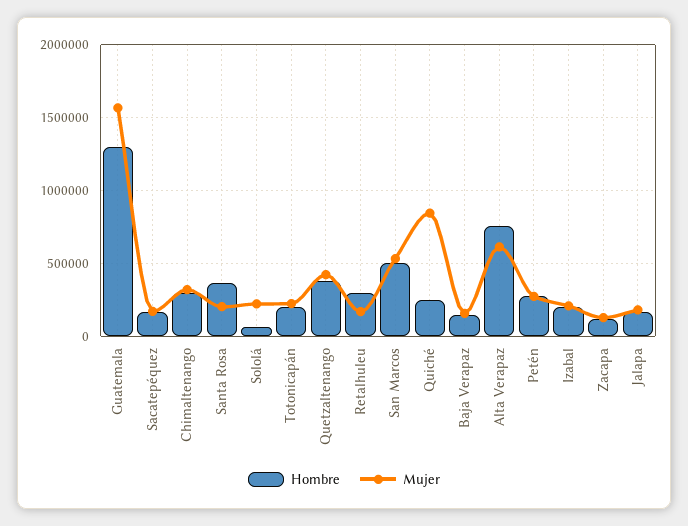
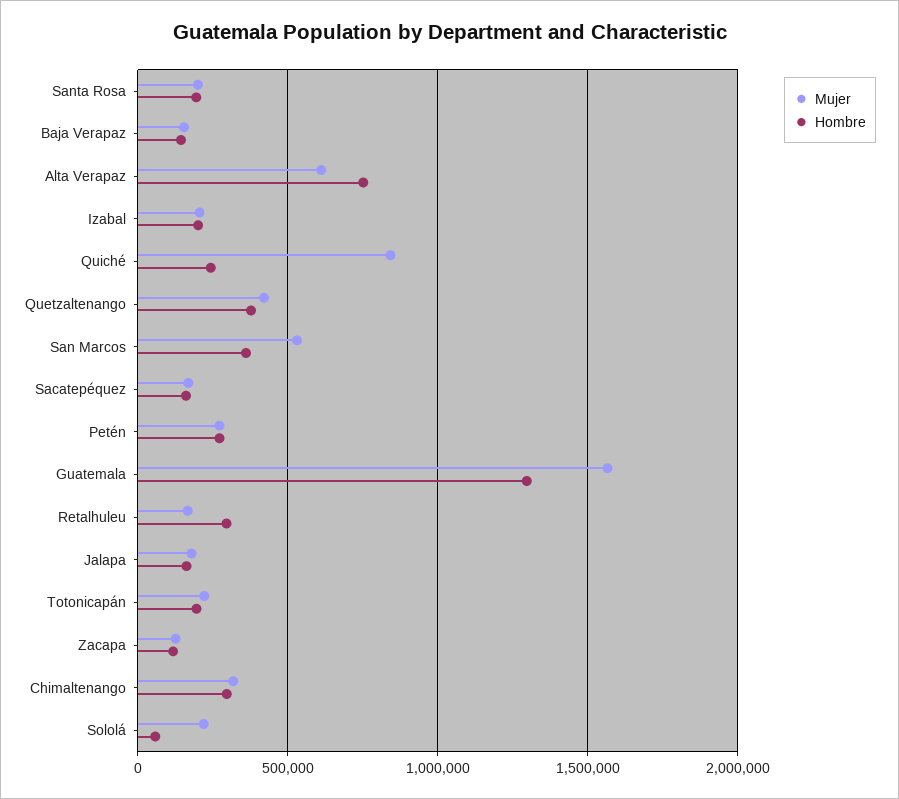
Hombre, Santa Rosa: 350000 -> 200000
Hombre, San Marcos: 500000 -> 350000

